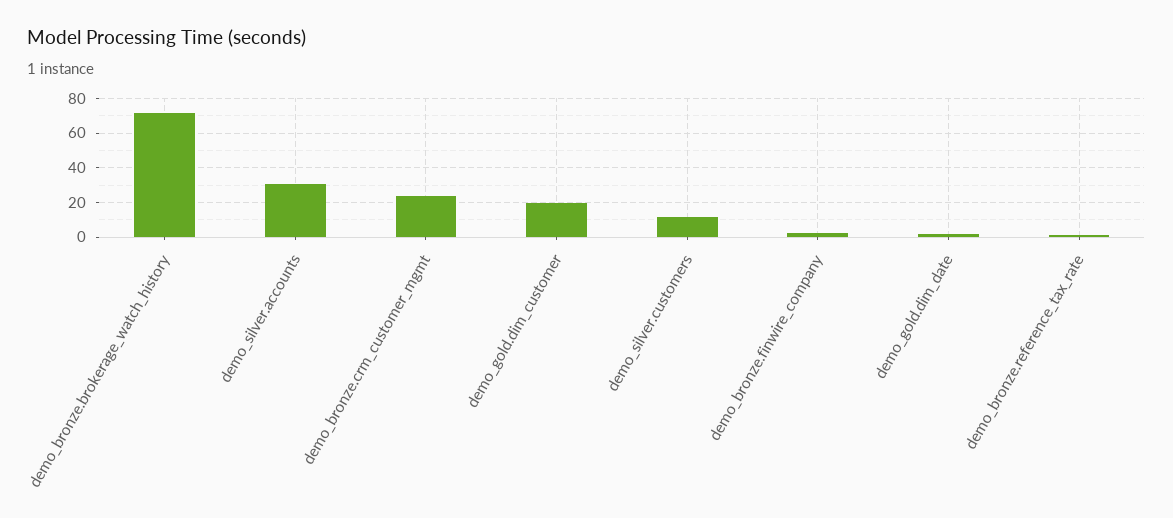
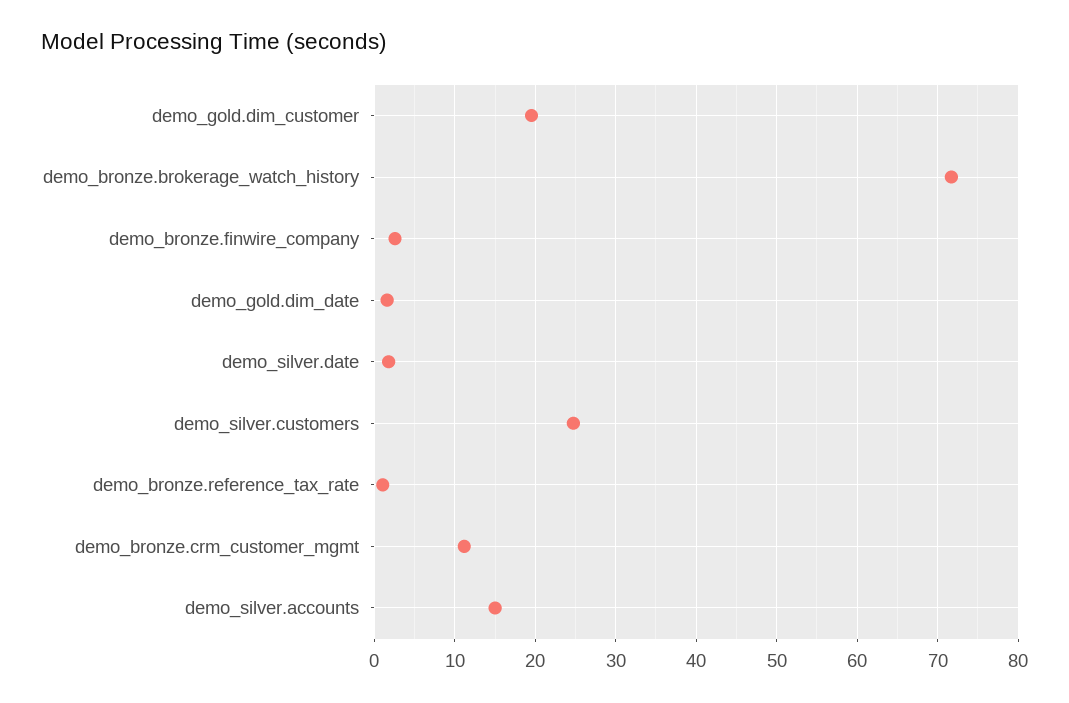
demo_silver.accounts: 30 -> 15
demo_bronze.crm_customer_mgmt: 25 -> 11
demo_silver.customers: 10 -> 25
demo_silver.date: none -> 2

